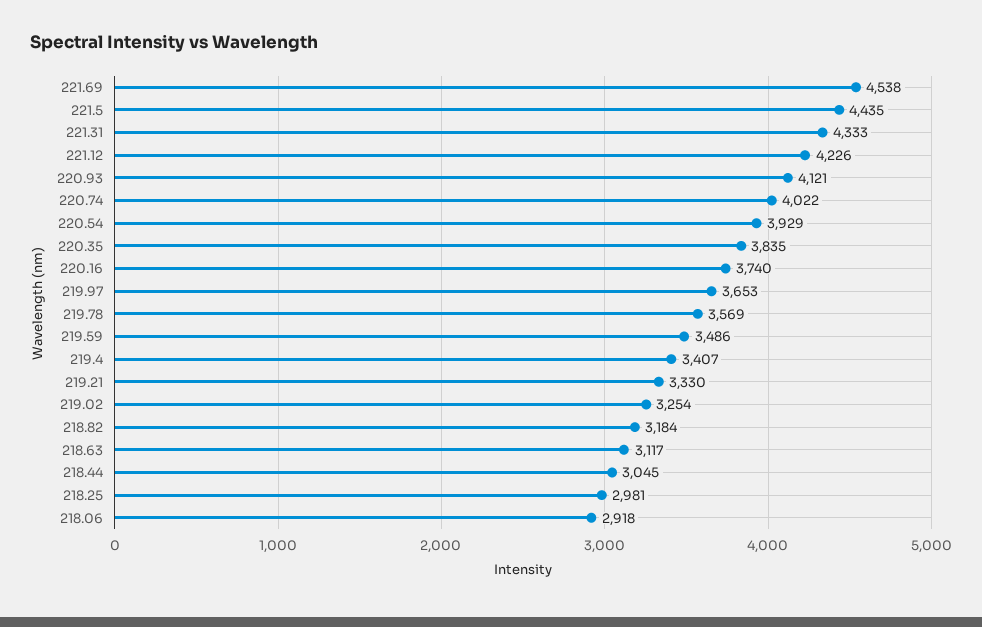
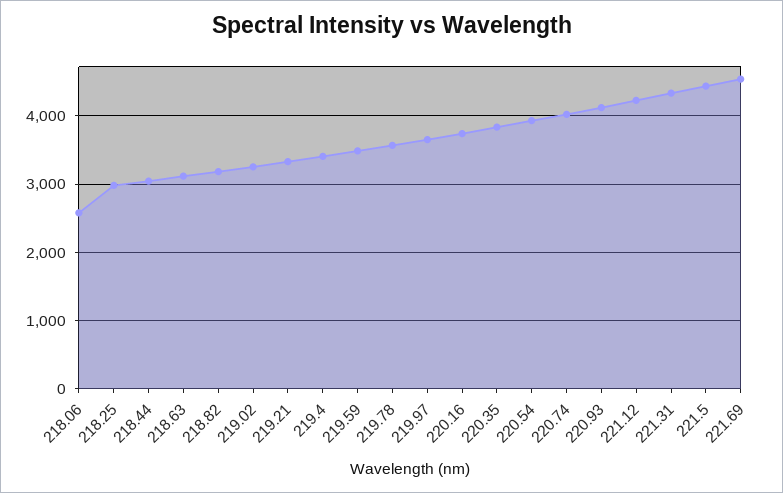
218.06: 2918 -> 2600

